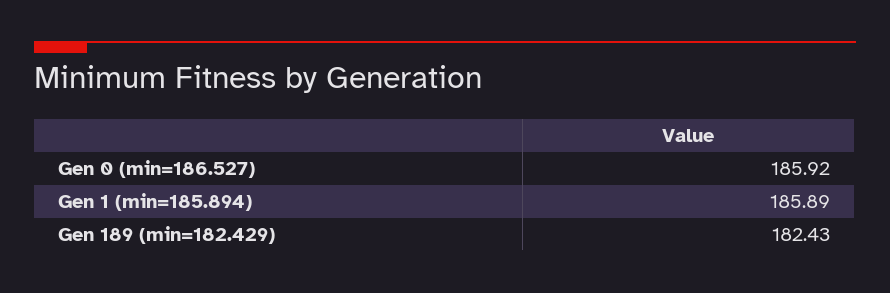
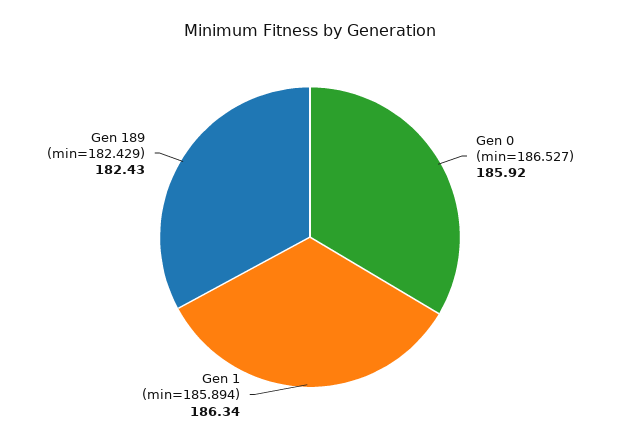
Gen 1 (min=185.894): 185.89 -> 186.34

